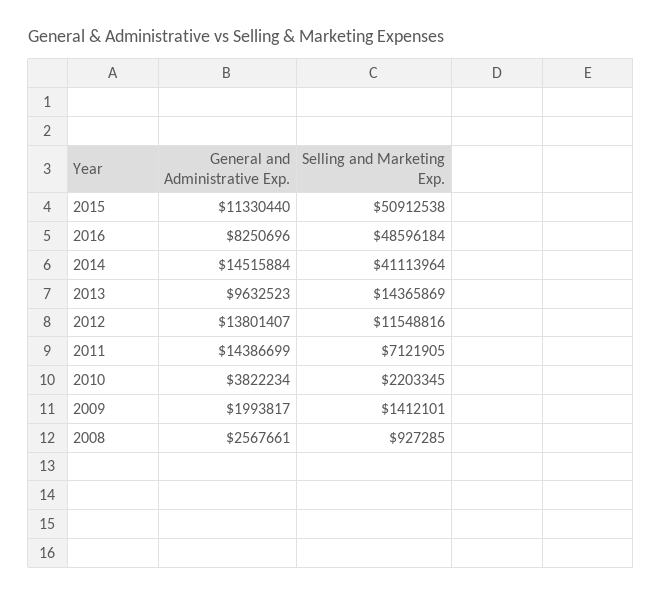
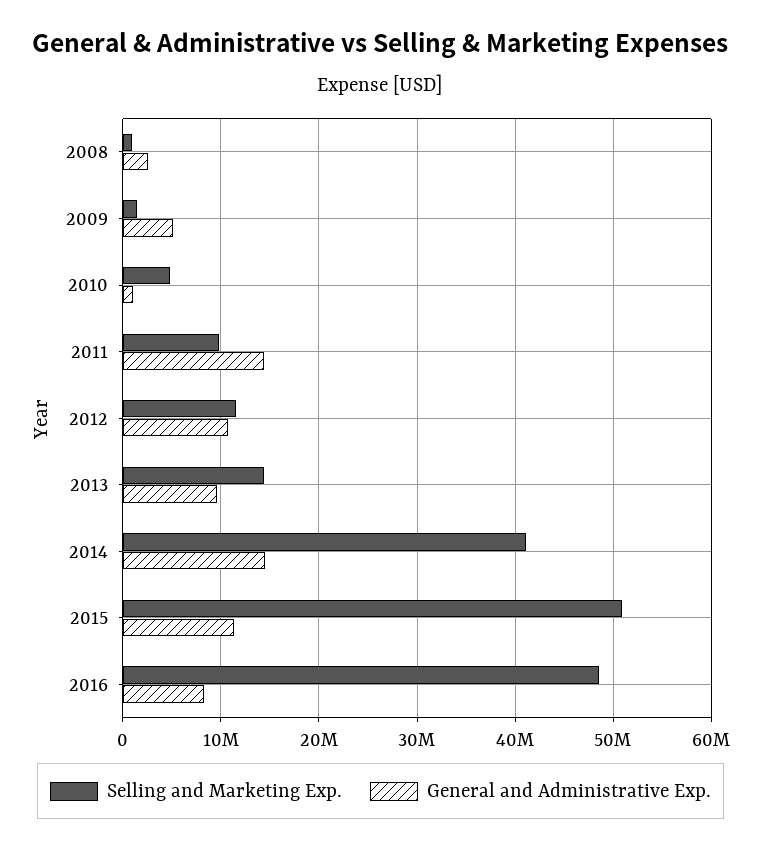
General and Administrative Exp., 2012: 13801407 -> 11000000
Selling and Marketing Exp., 2011: 7121905 -> 10000000
General and Administrative Exp., 2010: 3822234 -> 1000000
Selling and Marketing Exp., 2010: 2203345 -> 5000000
General and Administrative Exp., 2009: 1993817 -> 5000000

